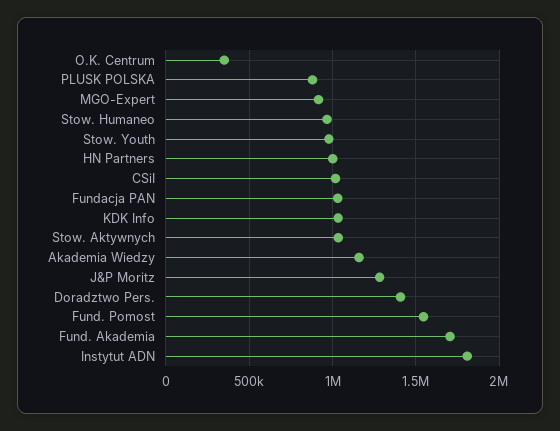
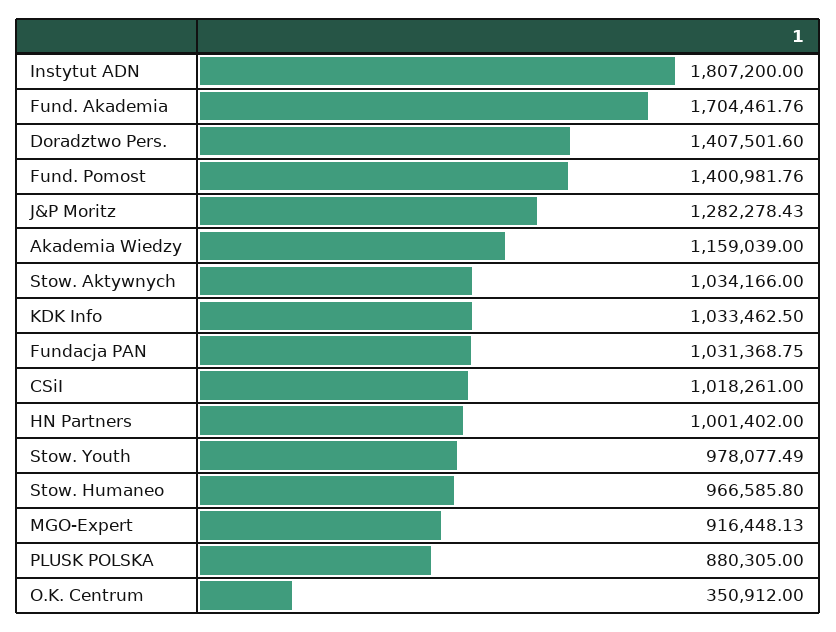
Fund. Pomost: 1550000 -> 1400981.76

